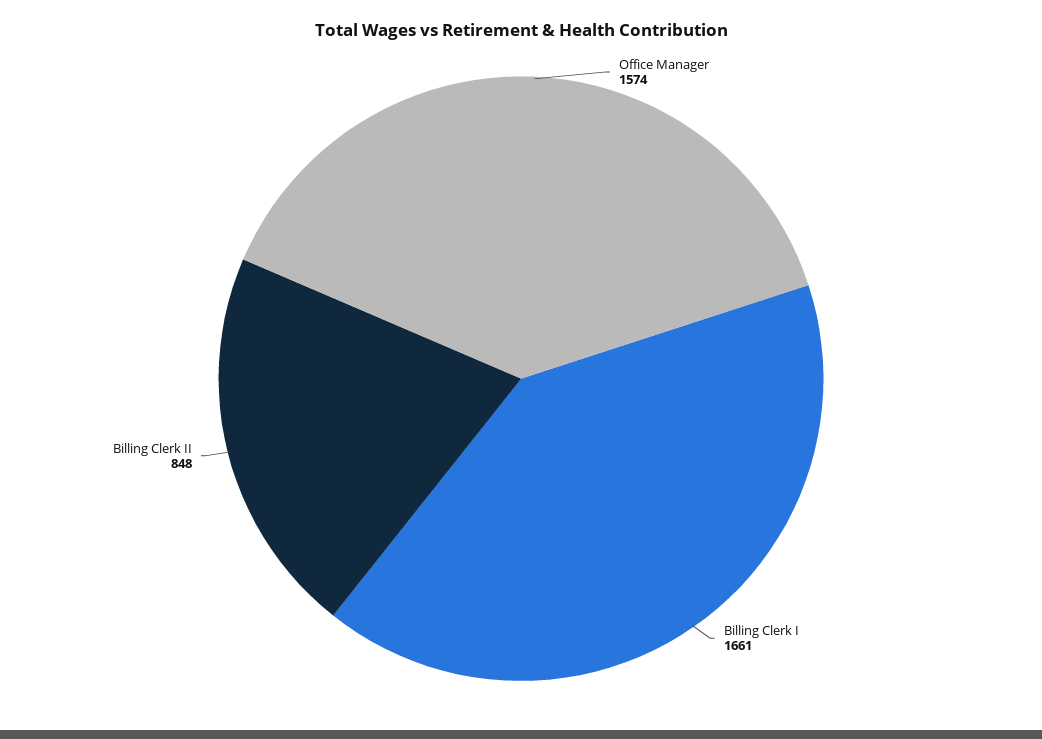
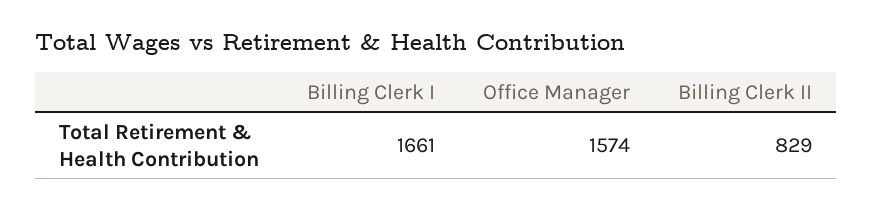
Billing Clerk II: 848 -> 829

